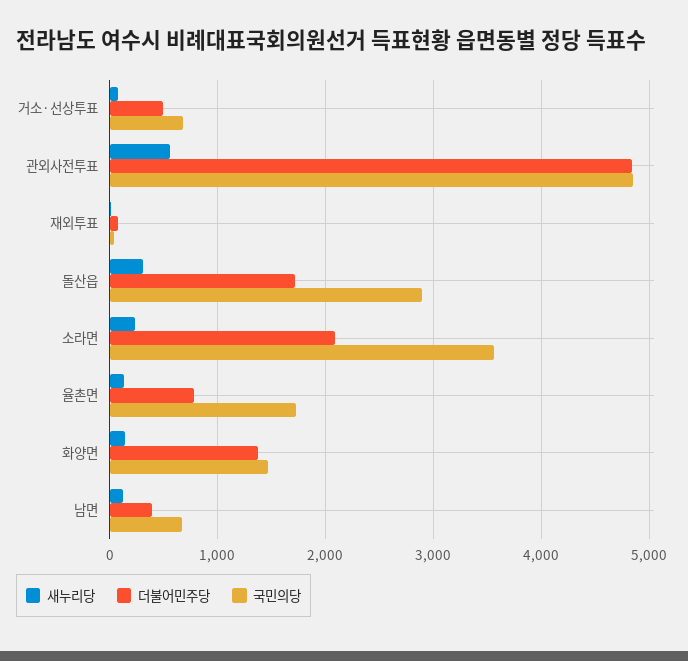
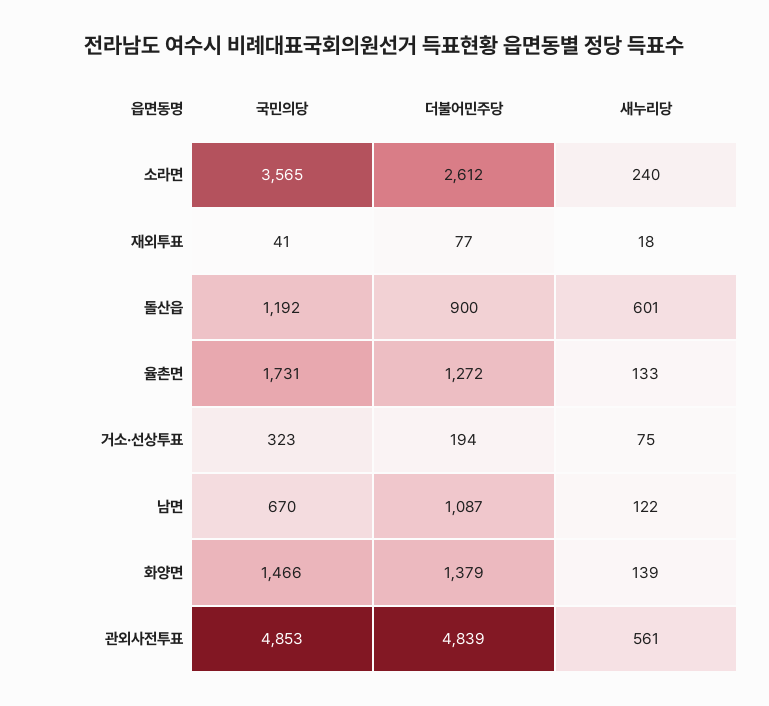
더불어민주당, 거소·선상투표: 500 -> 194
국민의당, 거소·선상투표: 700 -> 323
새누리당, 돌산읍: 300 -> 601
더불어민주당, 돌산읍: 1700 -> 900
국민의당, 돌산읍: 2900 -> 1192
더불어민주당, 소라면: 2100 -> 2612
더불어민주당, 율촌면: 800 -> 1272
더불어민주당, 남면: 400 -> 1087

